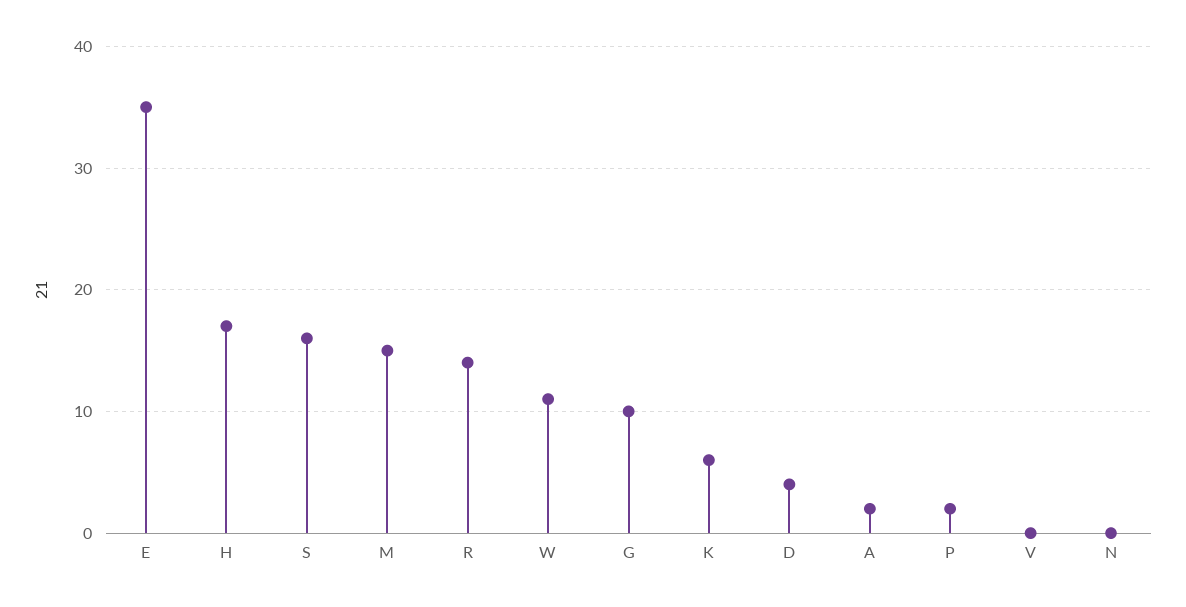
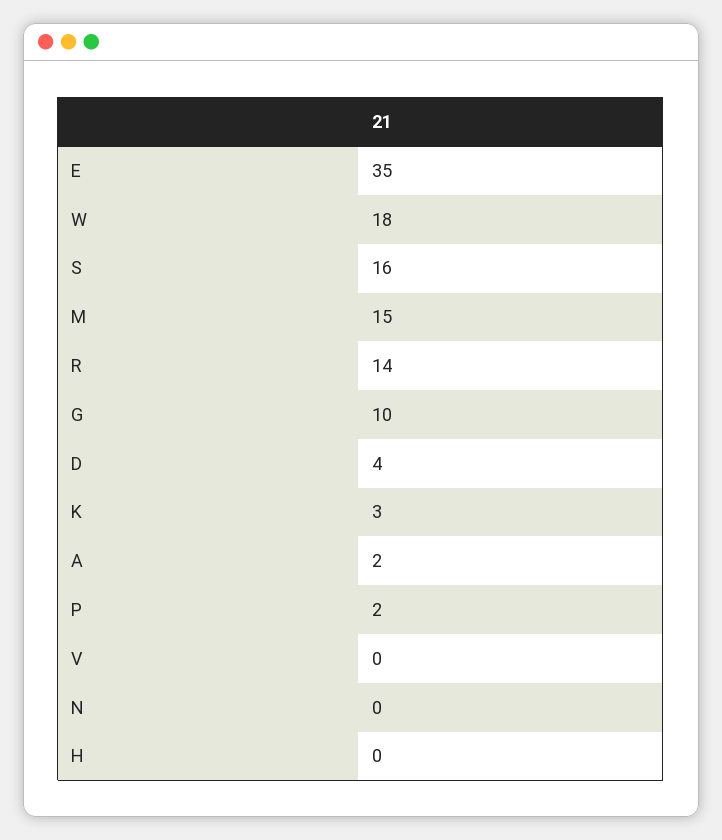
H: 17 -> 0
W: 11 -> 18
K: 6 -> 3

